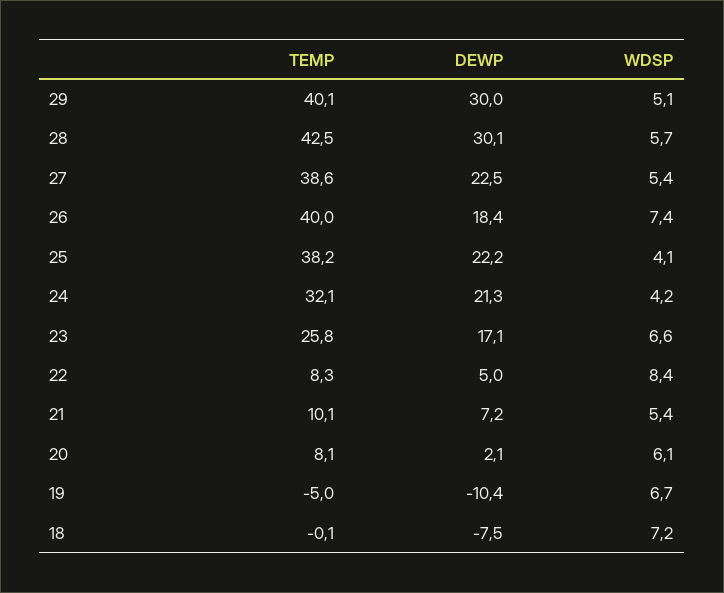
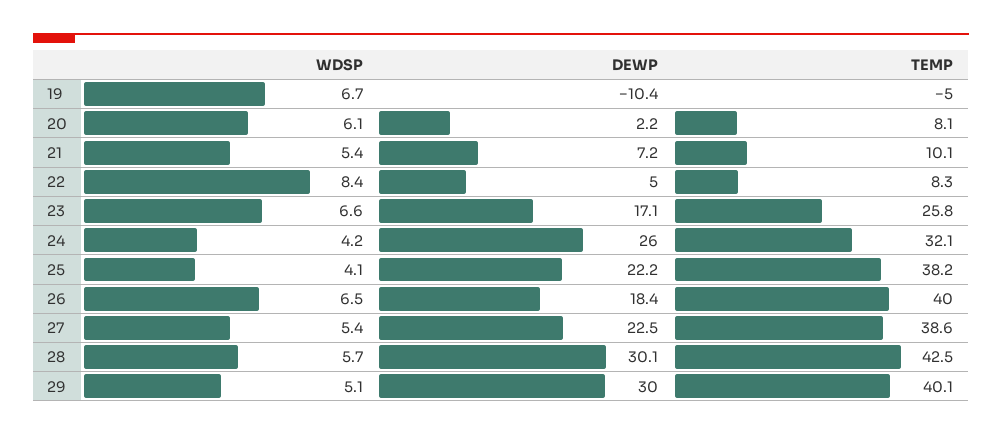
WDSP, 26: 7.4 -> 6.5
DEWP, 24: 21.3 -> 26
DEWP, 20: 2.1 -> 2.2
TEMP, 18: -0.1 -> none
DEWP, 18: -7.5 -> none
WDSP, 18: 7.2 -> none

